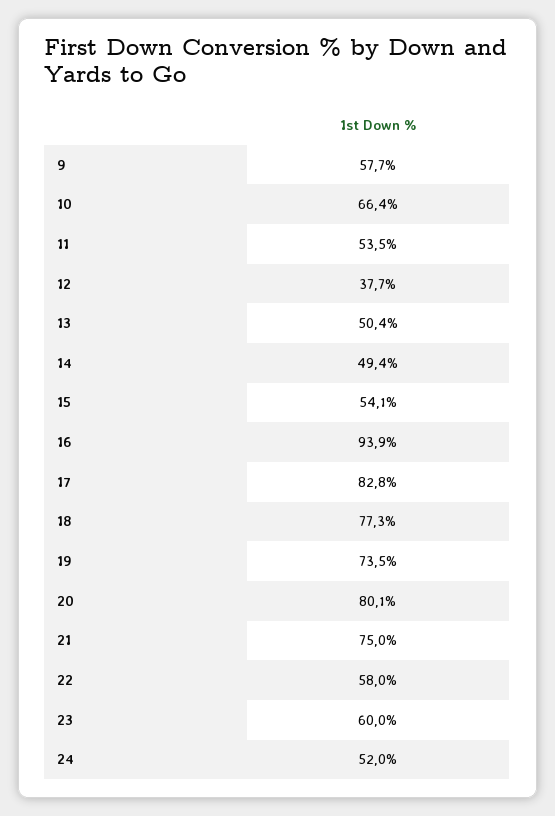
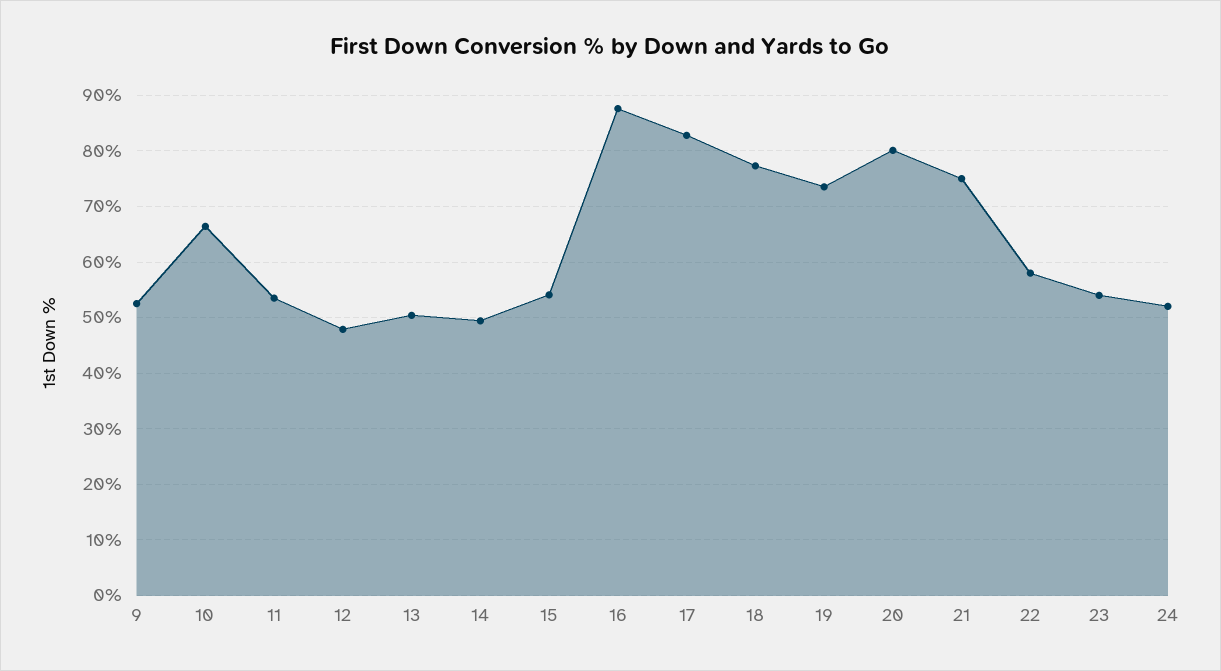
9: 57.7 -> 52
12: 37.7 -> 48
16: 93.9 -> 88
23: 60 -> 54

